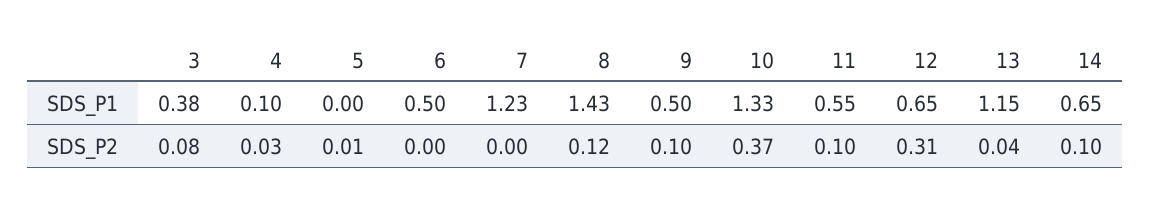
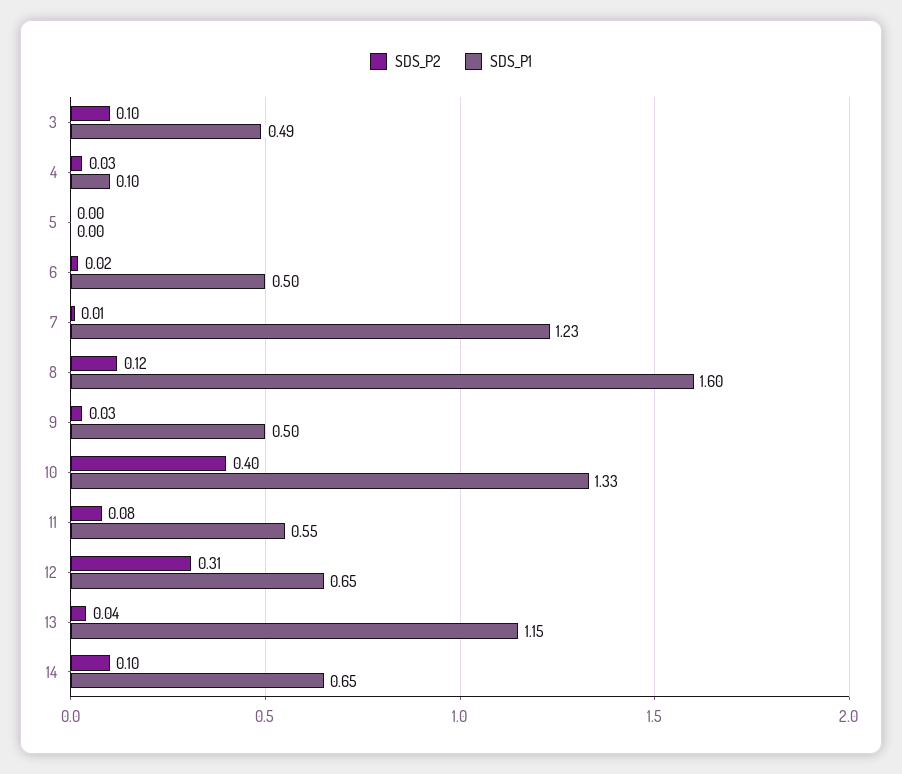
SDS_P1, 3: 0.38 -> 0.49
SDS_P1, 8: 1.43 -> 1.6
SDS_P2, 3: 0.08 -> 0.1
SDS_P2, 5: 0.01 -> 0
SDS_P2, 6: 0 -> 0.02
SDS_P2, 7: 0 -> 0.01
SDS_P2, 9: 0.1 -> 0.03
SDS_P2, 10: 0.37 -> 0.4
SDS_P2, 11: 0.1 -> 0.08

